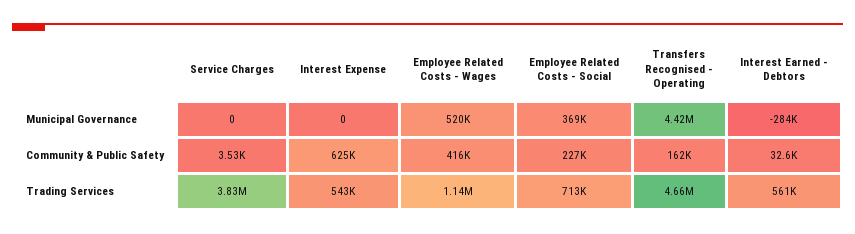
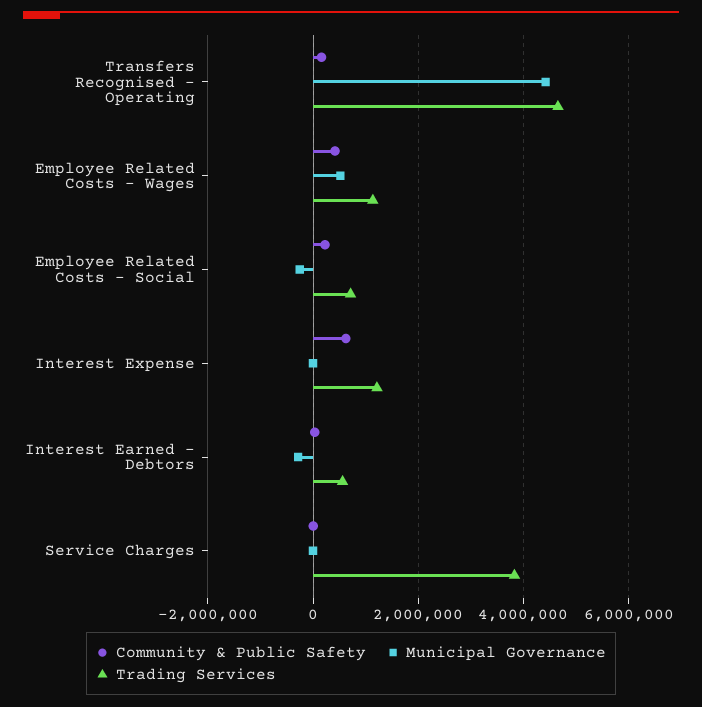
Municipal Governance, Employee Related Costs - Social: 369000 -> -200000
Trading Services, Interest Expense: 543000 -> 1200000

